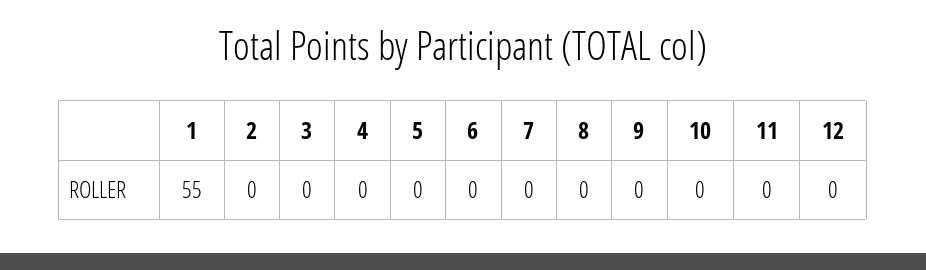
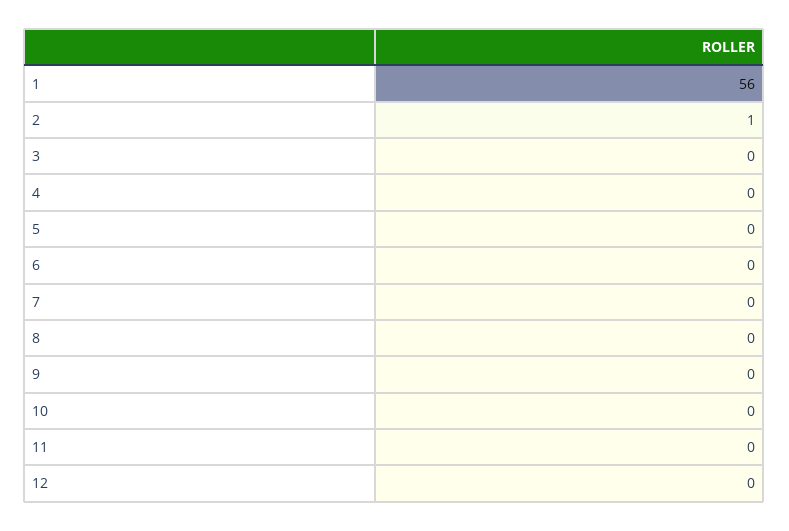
1: 55 -> 56
2: 0 -> 1

